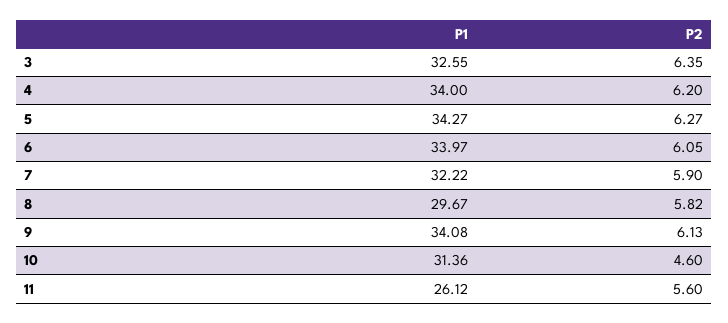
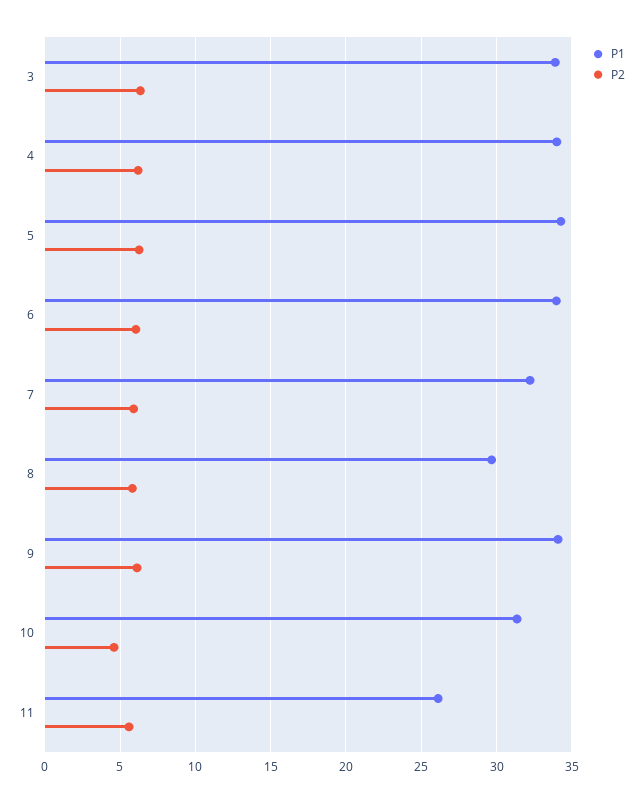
P1, 3: 32.55 -> 34

